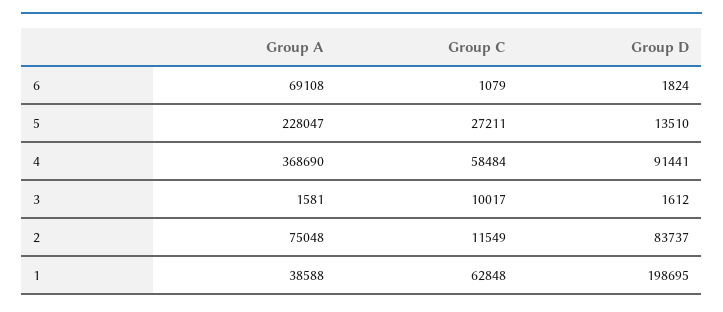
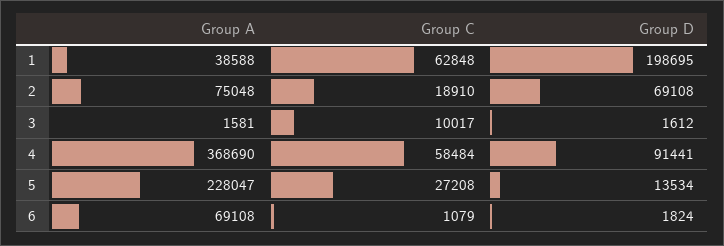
Group C, 5: 27211 -> 27208
Group D, 5: 13510 -> 13534
Group C, 2: 11549 -> 18910
Group D, 2: 83737 -> 69108

